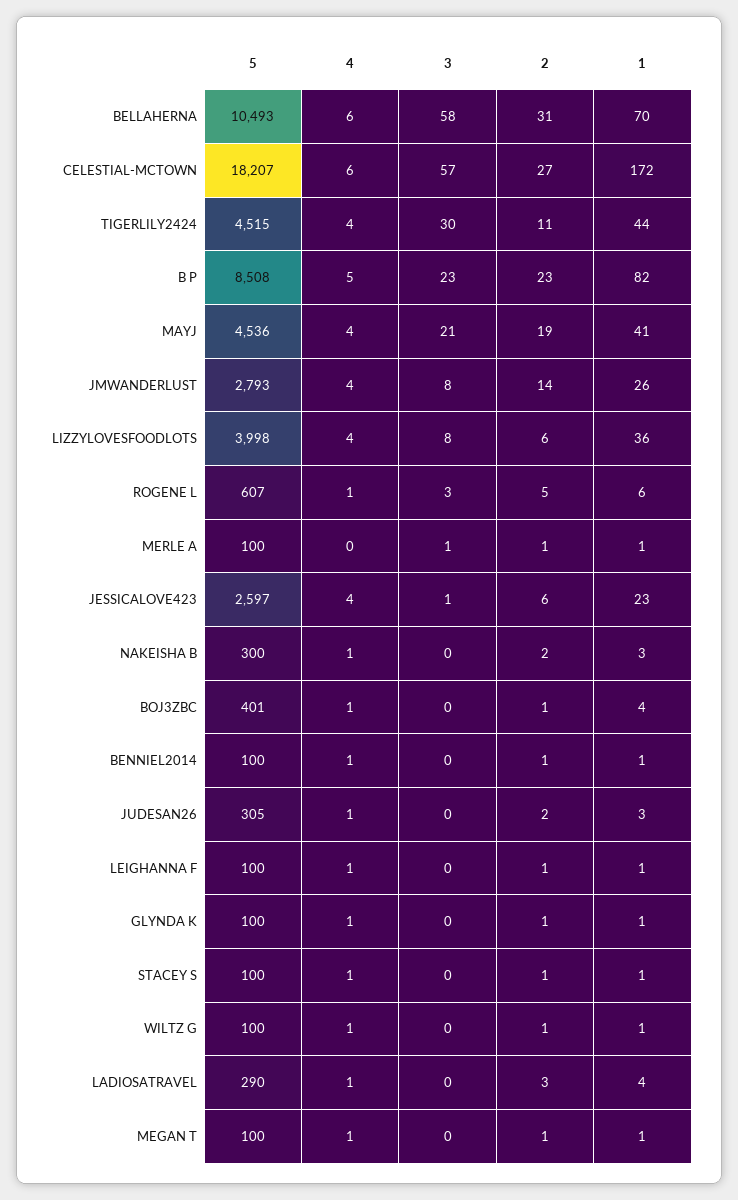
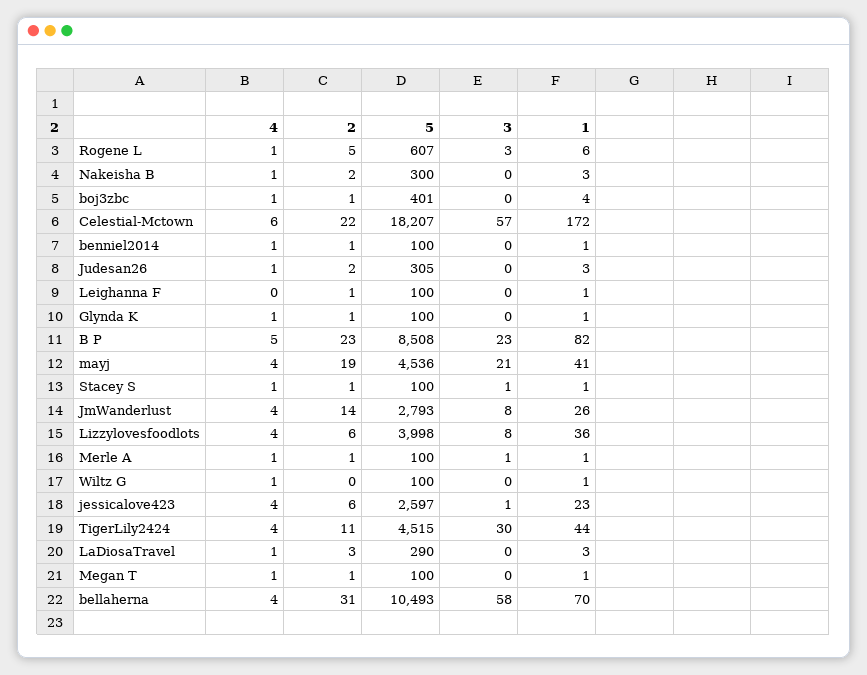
4, BELLAHERNA: 6 -> 4
2, CELESTIAL-MCTOWN: 27 -> 22
4, MERLE A: 0 -> 1
4, LEIGHANNA F: 1 -> 0
3, STACEY S: 0 -> 1
2, WILTZ G: 1 -> 0
1, LADIOSATRAVEL: 4 -> 3

